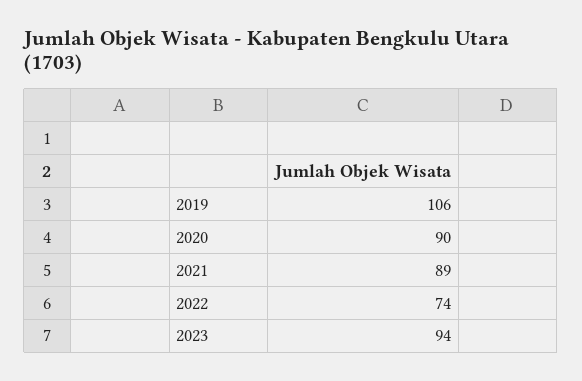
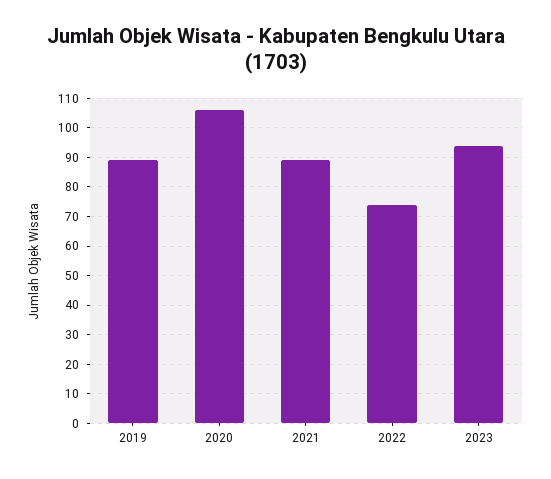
2019: 106 -> 90
2020: 90 -> 105

